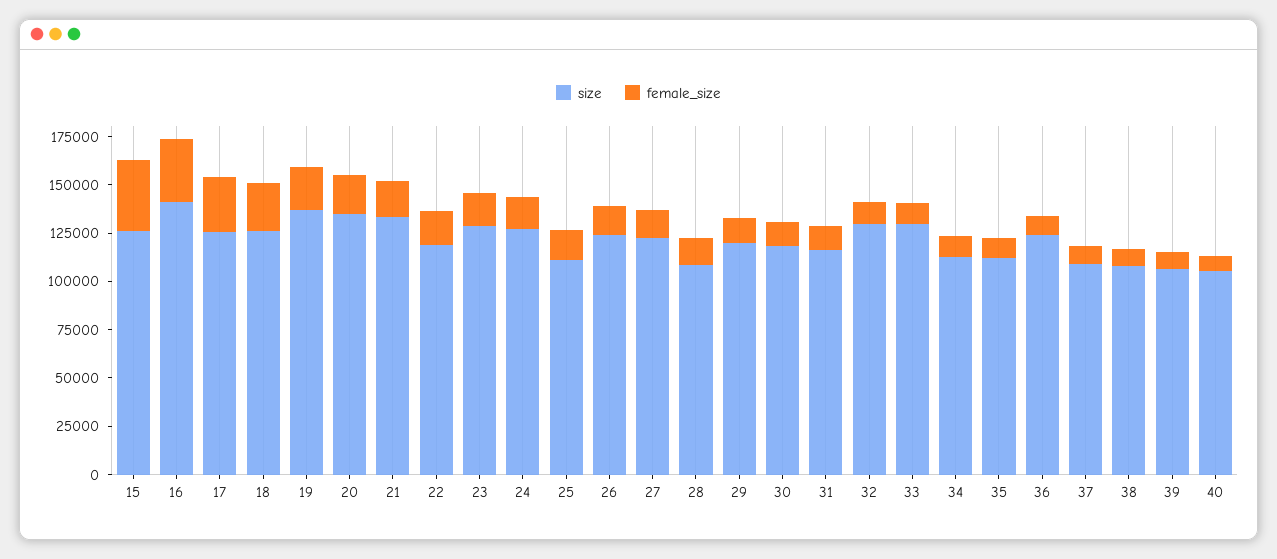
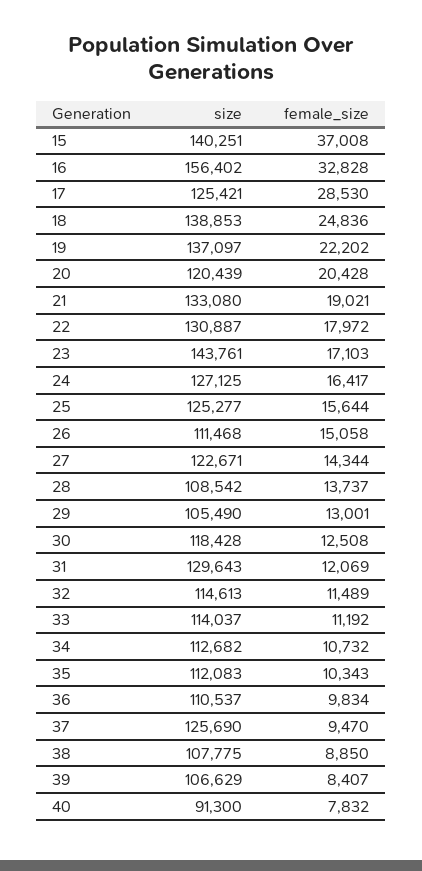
size, 15: 125000 -> 140251
size, 16: 140000 -> 156402
size, 18: 125000 -> 138853
size, 20: 135000 -> 120439
size, 22: 120000 -> 130887
size, 23: 130000 -> 143761
size, 25: 110000 -> 125277
size, 26: 125000 -> 111468
size, 29: 120000 -> 105490
size, 31: 115000 -> 129643
size, 32: 130000 -> 114613
size, 33: 130000 -> 114037
size, 36: 125000 -> 110537
size, 37: 110000 -> 125690
size, 40: 105000 -> 91300

